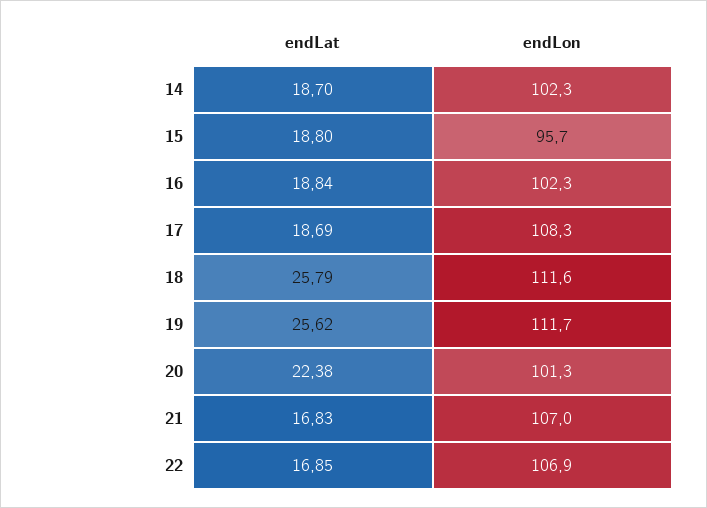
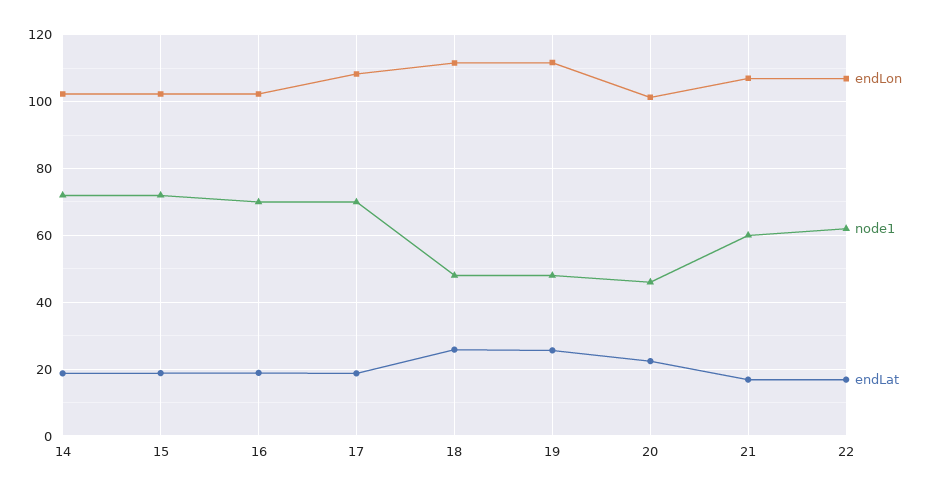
endLon, 15: 95.7 -> 102
node1, 14: none -> 72
node1, 15: none -> 72
node1, 16: none -> 70
node1, 17: none -> 70
node1, 18: none -> 48
node1, 19: none -> 48
node1, 20: none -> 46
node1, 21: none -> 60
node1, 22: none -> 62

